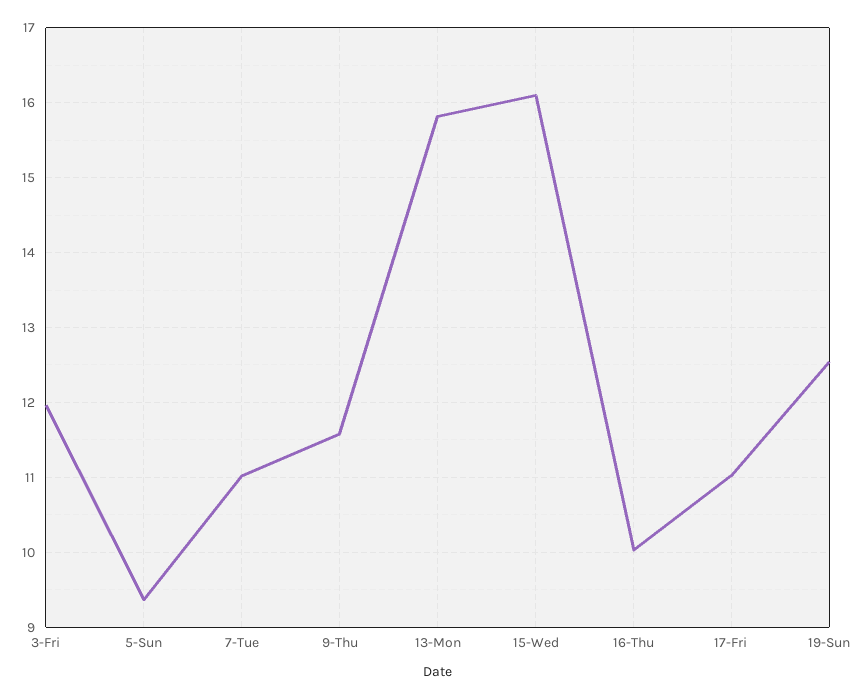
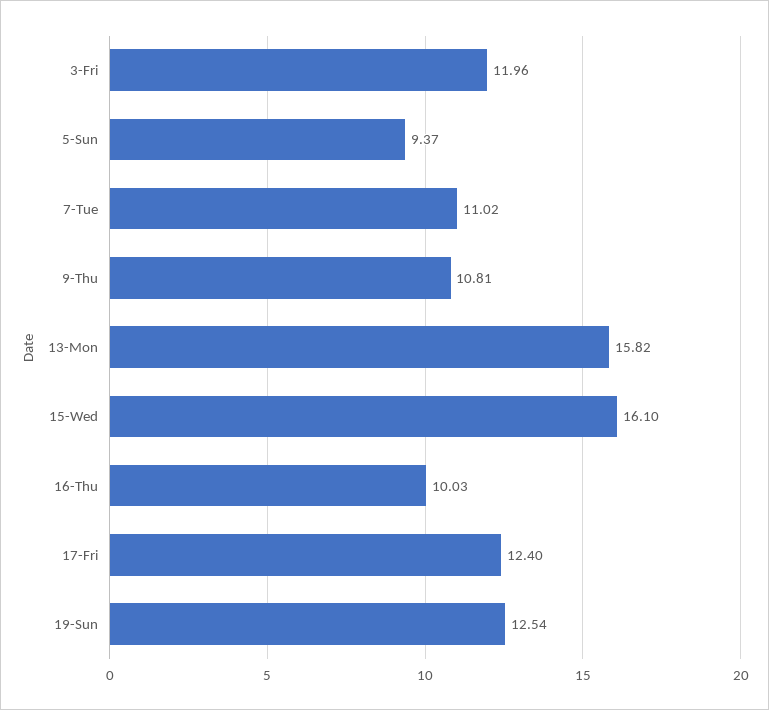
9-Thu: 11.6 -> 10.81
17-Fri: 11 -> 12.4

